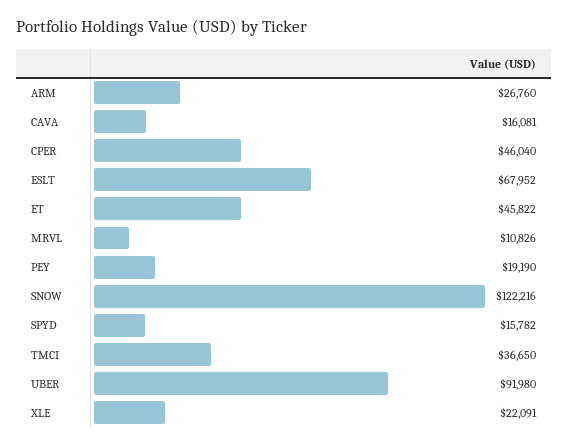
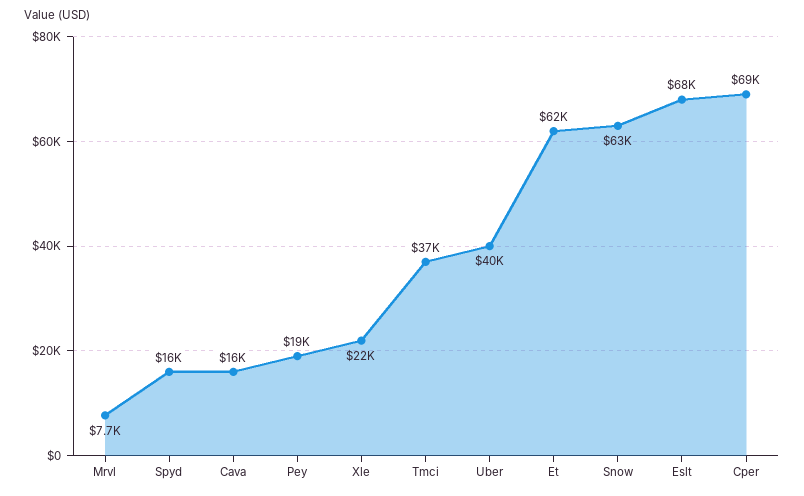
ARM: 26760 -> none
CPER: 46040 -> 69000
ET: 45822 -> 62000
MRVL: 10826 -> 7700
SNOW: 122216 -> 63000
UBER: 91980 -> 40000

